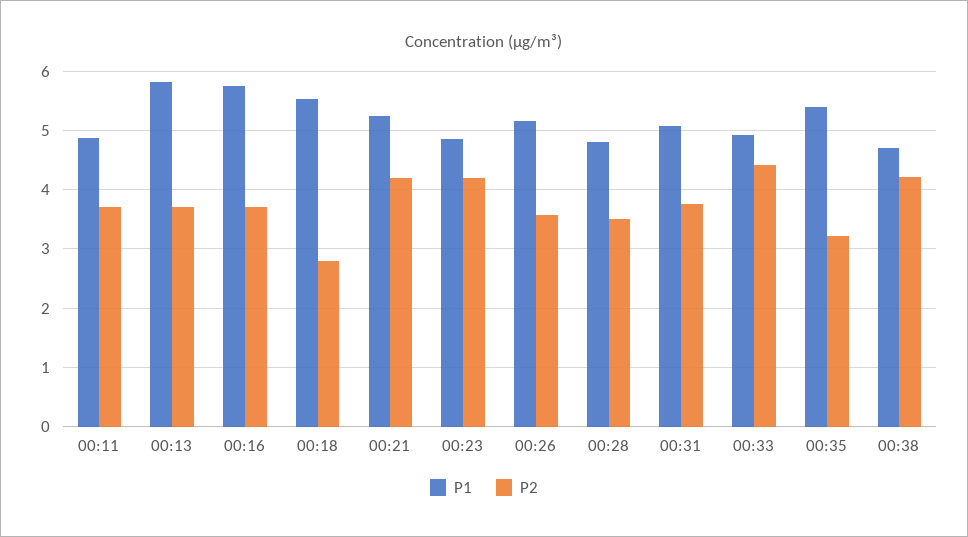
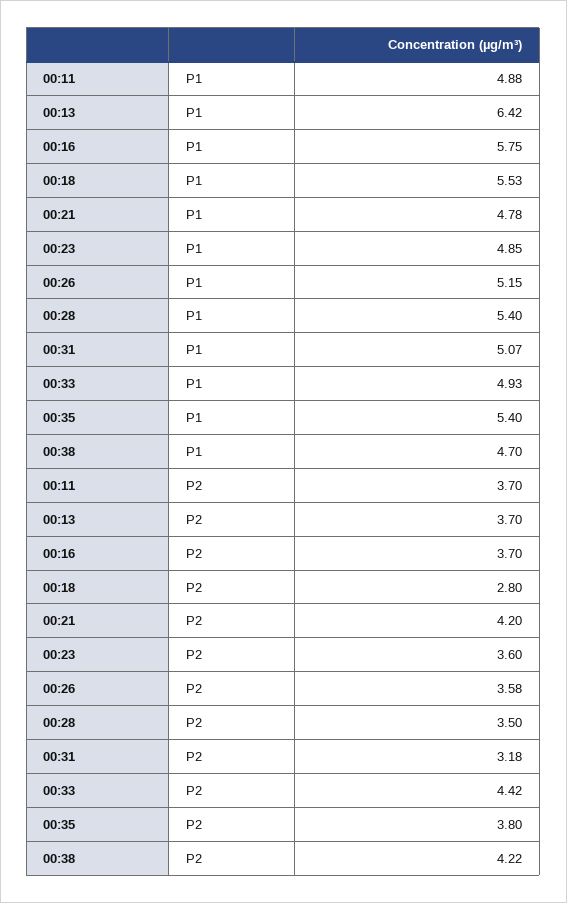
P1, 00:13: 5.8 -> 6.42
P1, 00:21: 5.2 -> 4.78
P2, 00:23: 4.2 -> 3.6
P1, 00:28: 4.8 -> 5.4
P2, 00:31: 3.8 -> 3.18
P2, 00:35: 3.2 -> 3.8

